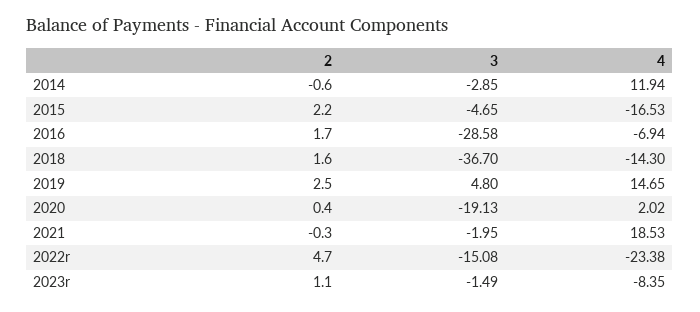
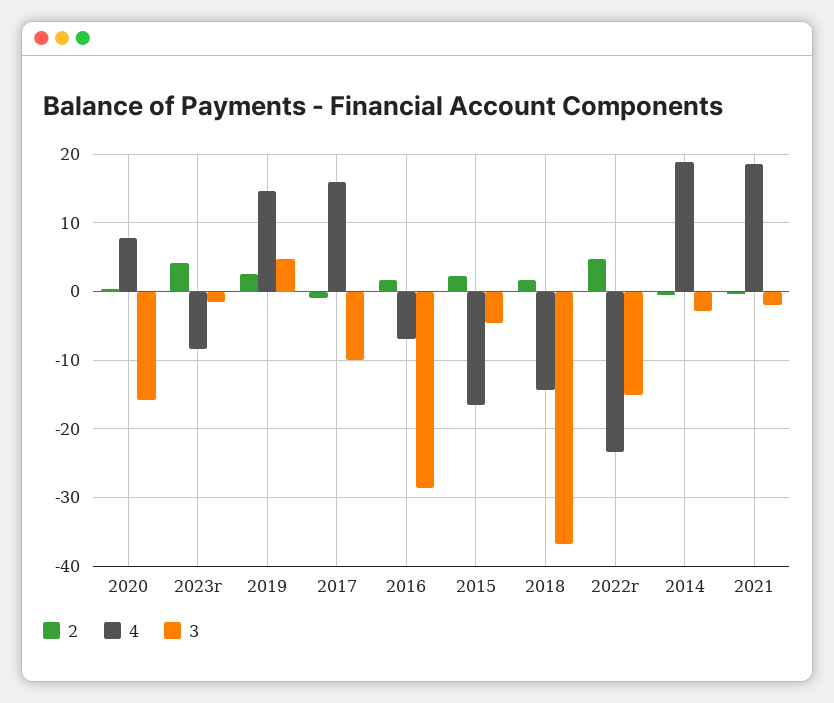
4, 2014: 11.94 -> 19
3, 2020: -19.13 -> -16
4, 2020: 2.02 -> 8
2, 2023r: 1.1 -> 4
2, 2017: none -> -1
4, 2017: none -> 16
3, 2017: none -> -10

